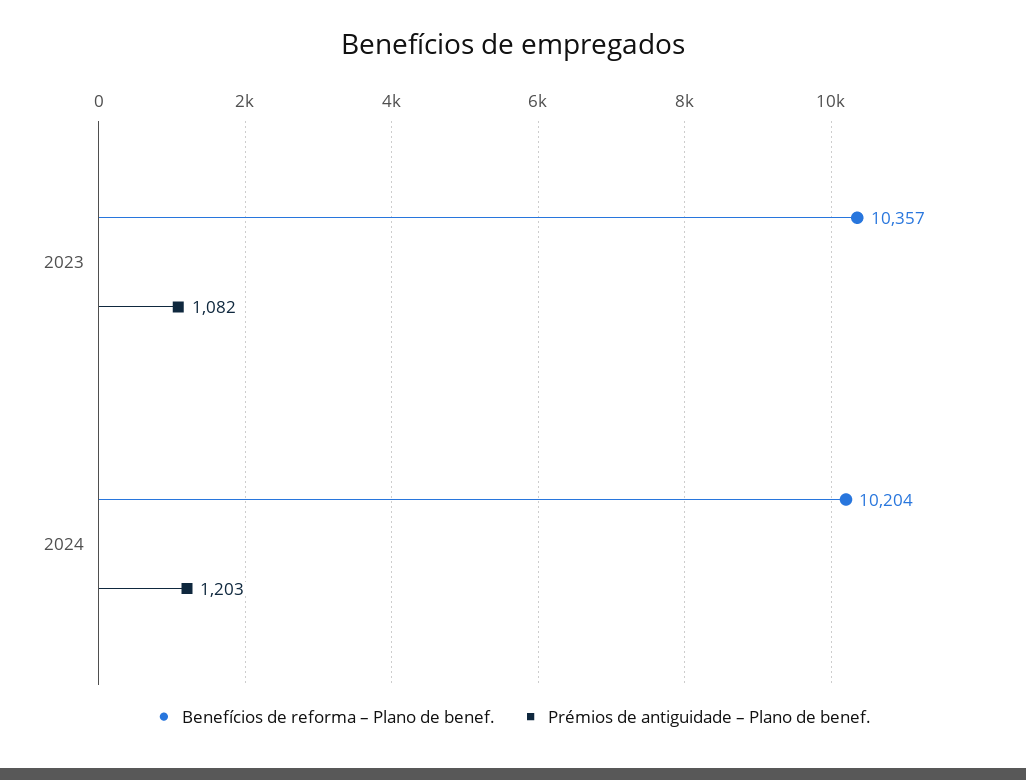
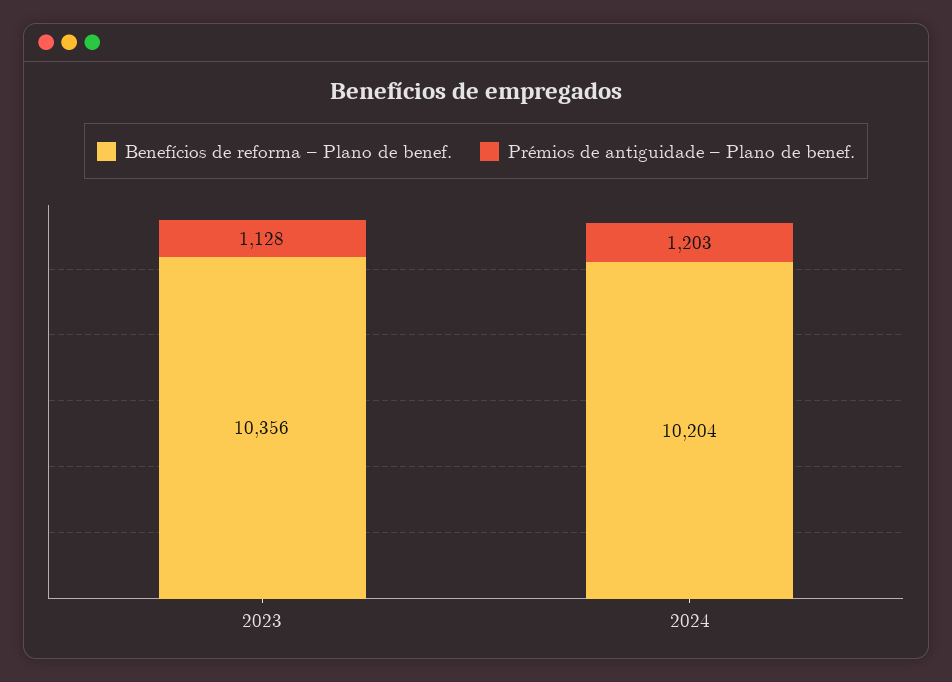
Benefícios de reforma – Plano de benef., 2023: 10357 -> 10356
Prémios de antiguidade – Plano de benef., 2023: 1082 -> 1128

